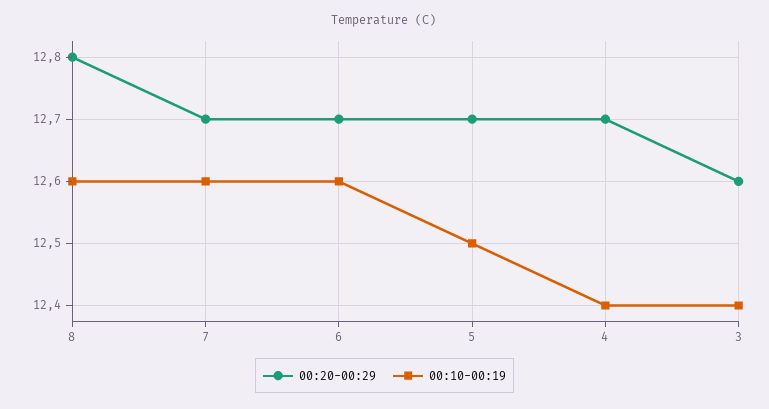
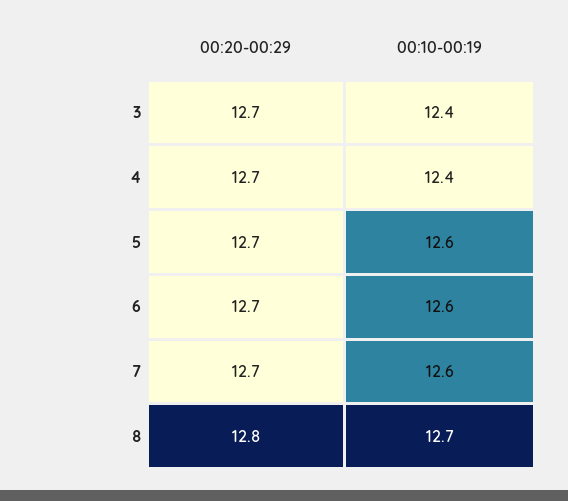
00:10-00:19, 8: 12.6 -> 12.7
00:10-00:19, 5: 12.5 -> 12.6
00:20-00:29, 3: 12.6 -> 12.7

